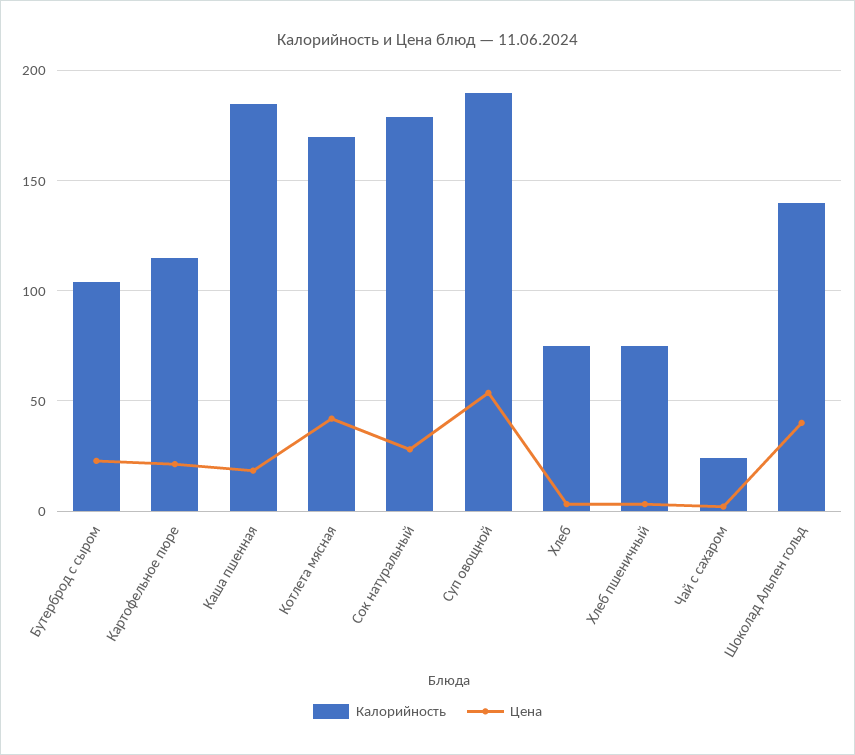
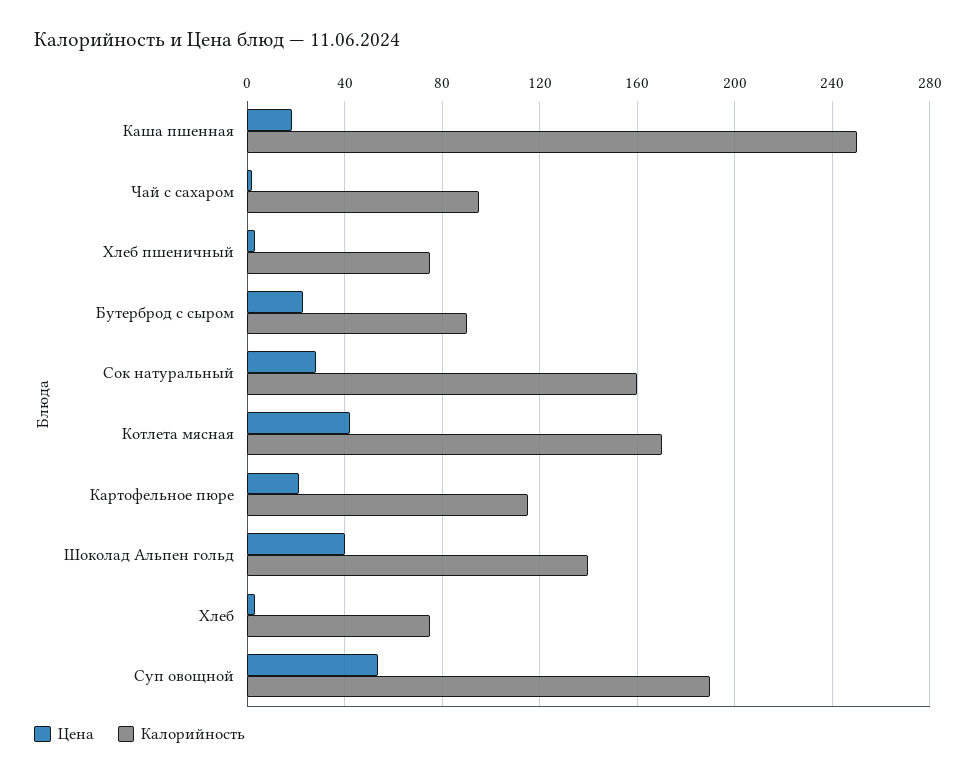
Калорийность, Бутерброд с сыром: 105 -> 90
Калорийность, Каша пшенная: 185 -> 250
Калорийность, Сок натуральный: 180 -> 160
Калорийность, Чай с сахаром: 25 -> 95

